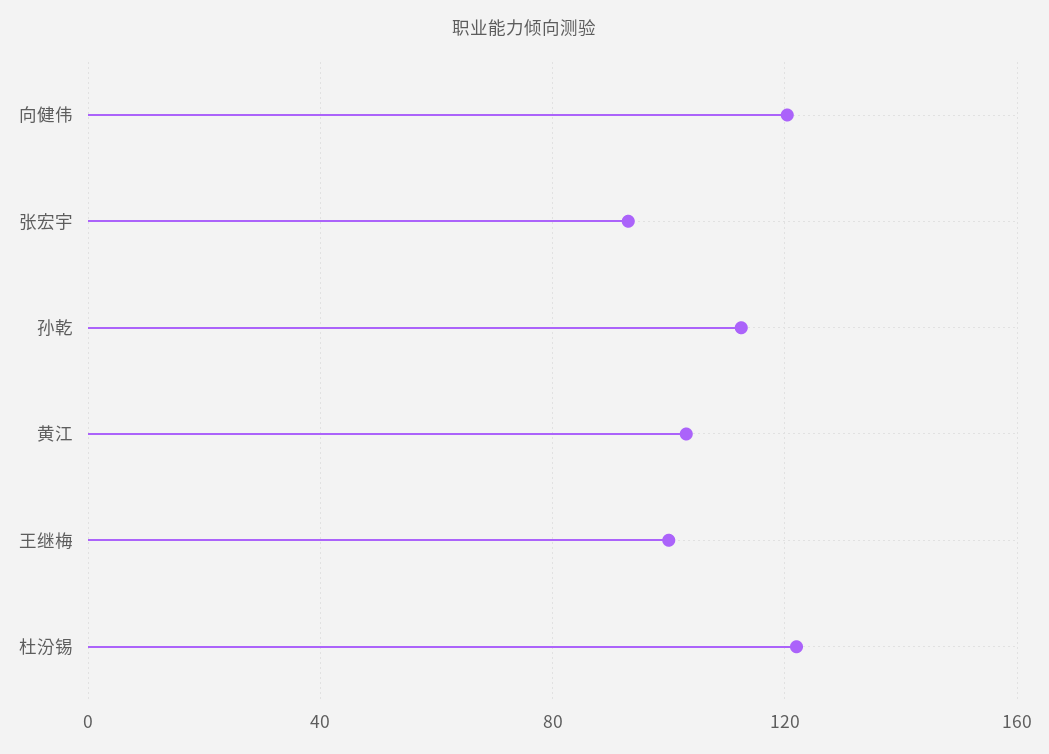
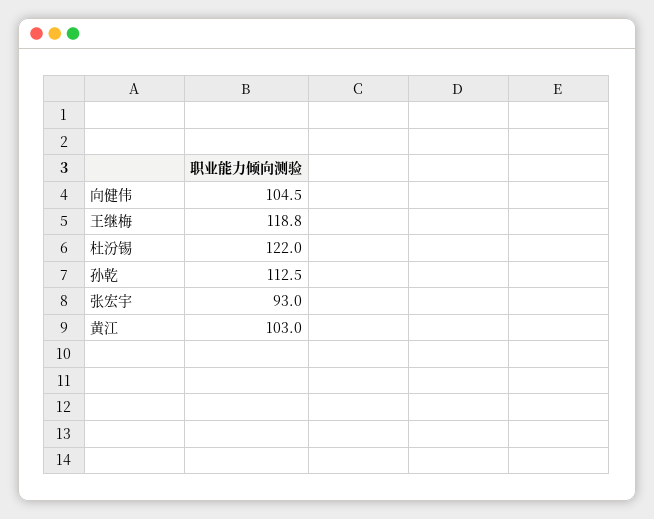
向健伟: 120 -> 104.5
王继梅: 100 -> 118.8

